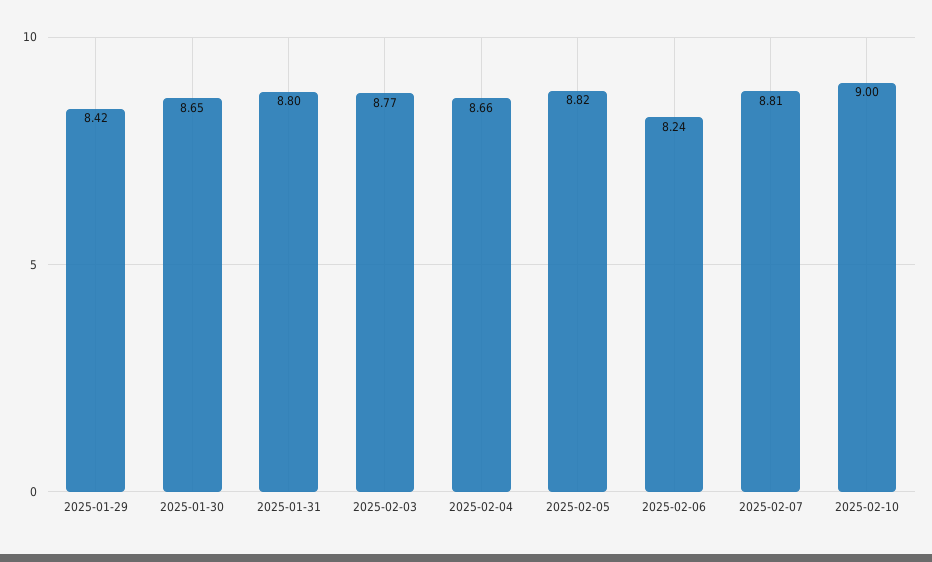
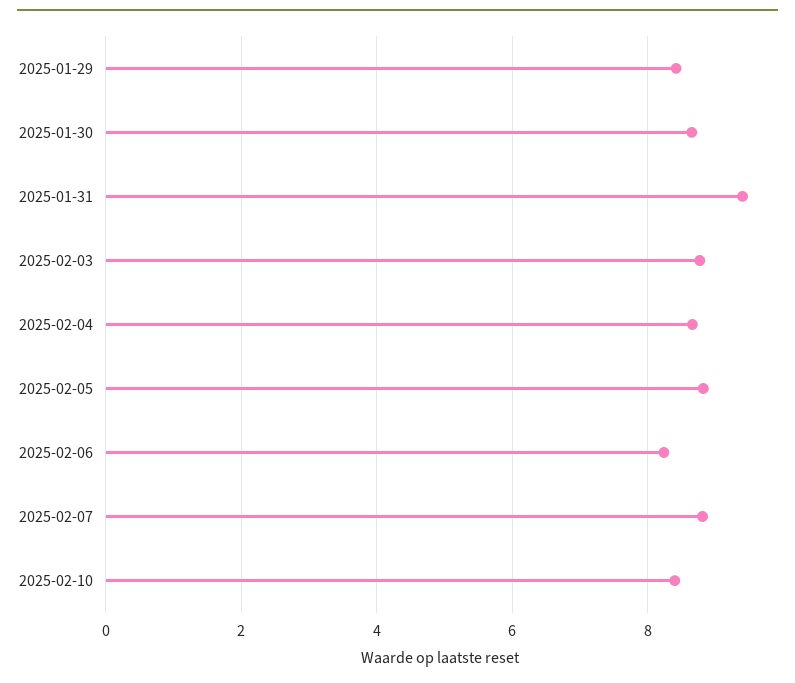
2025-01-31: 8.8 -> 9.4
2025-02-10: 9 -> 8.4

